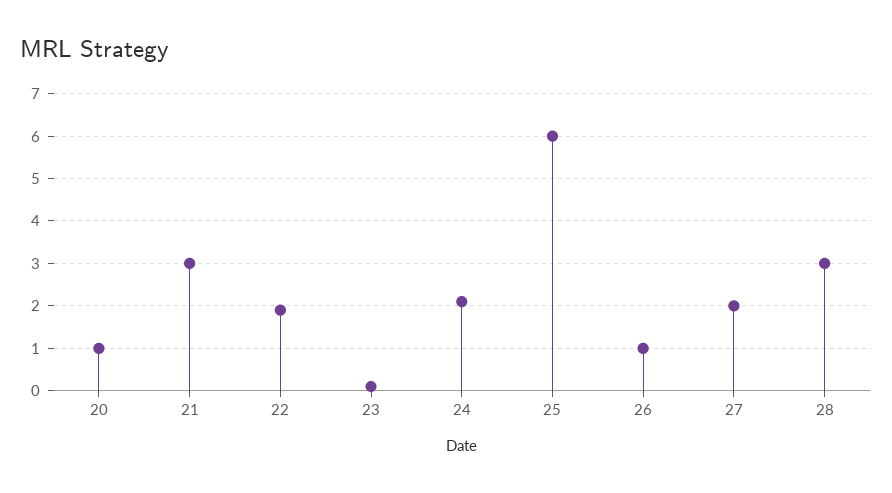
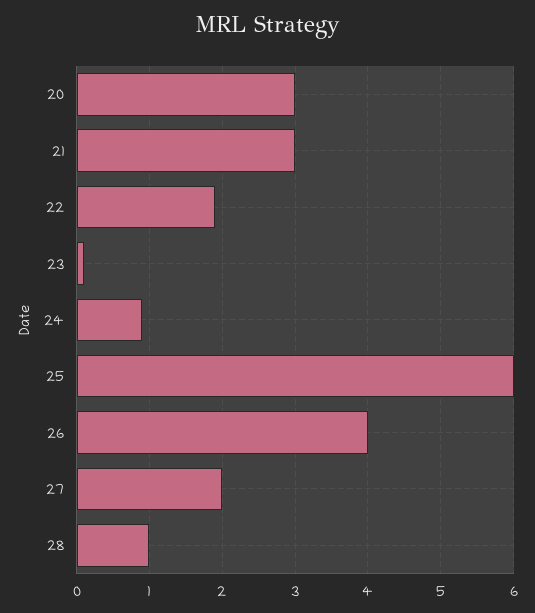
20: 1 -> 3
24: 2 -> 0.9
26: 1 -> 4
28: 3 -> 1

